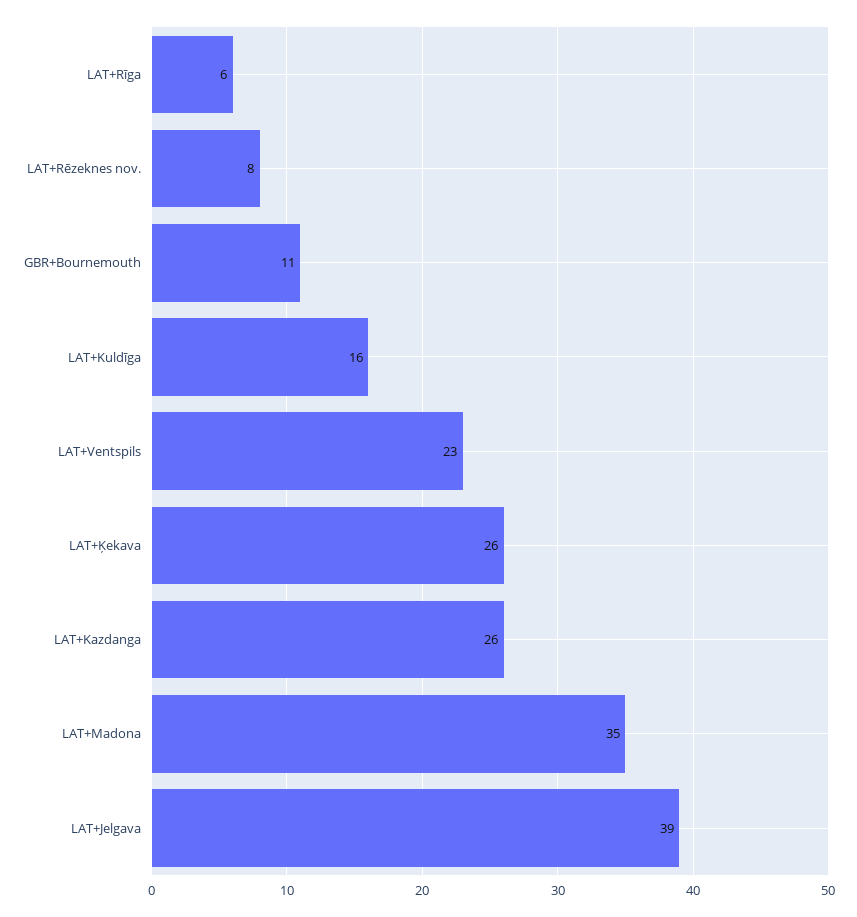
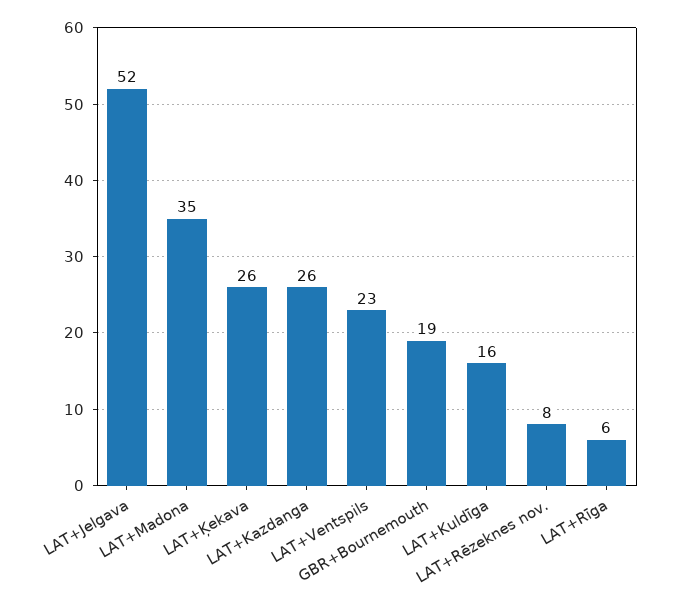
GBR+Bournemouth: 11 -> 19
LAT+Jelgava: 39 -> 52

